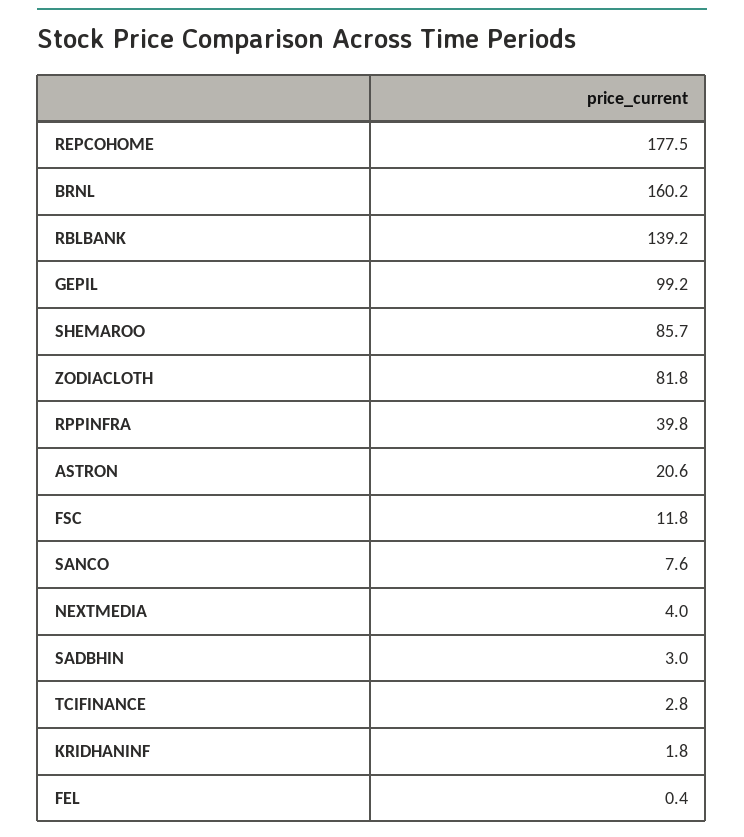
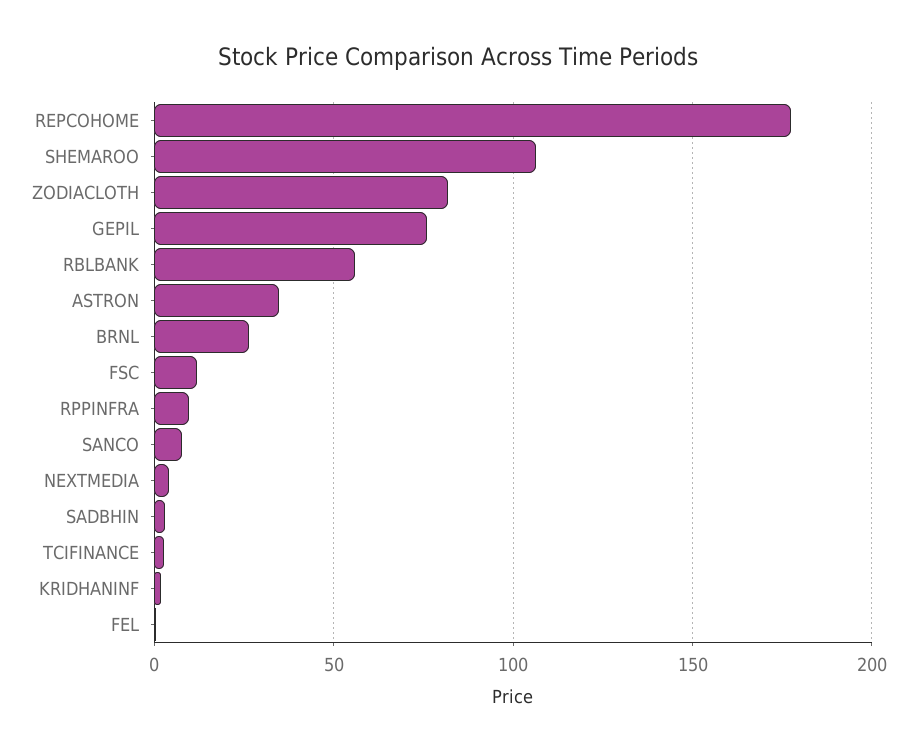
BRNL: 160.2 -> 25
RBLBANK: 139.2 -> 55
GEPIL: 99.2 -> 75
SHEMAROO: 85.7 -> 105
RPPINFRA: 39.8 -> 10
ASTRON: 20.6 -> 35

